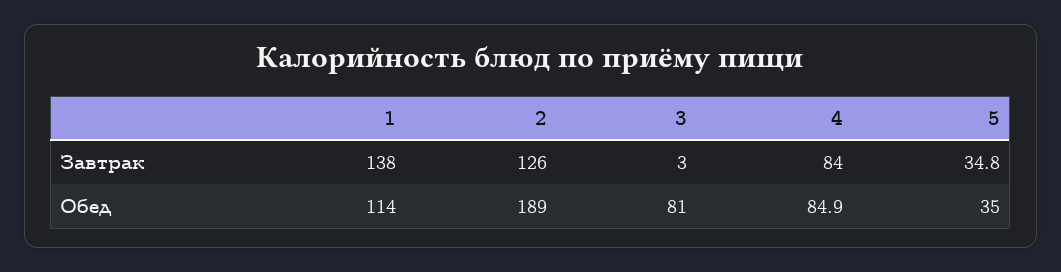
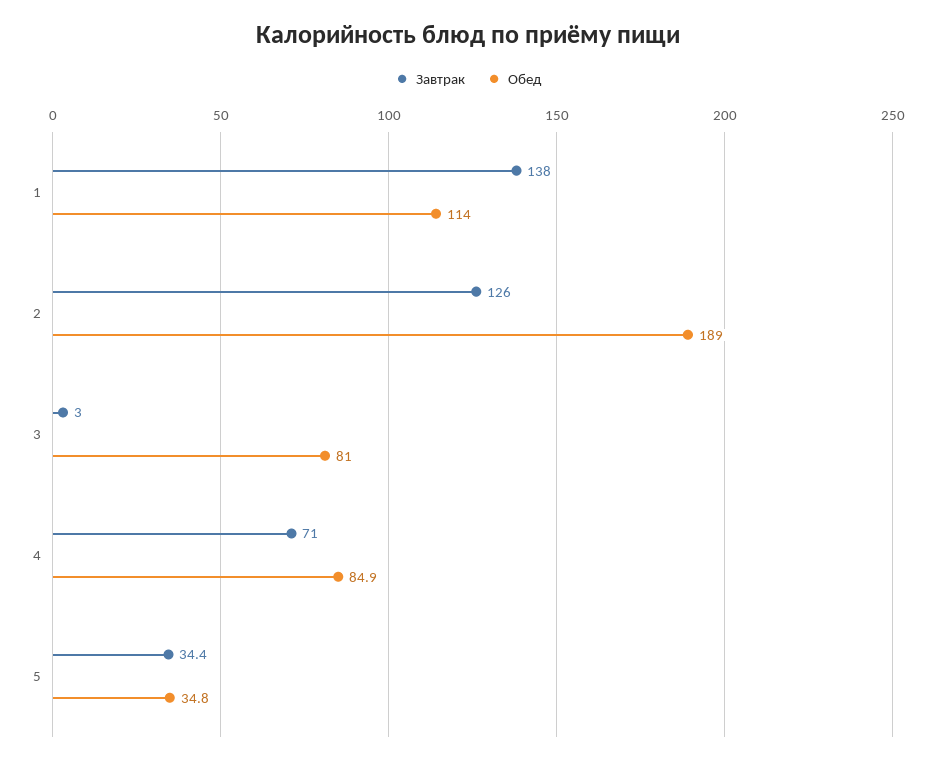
Завтрак, 4: 84 -> 71
Завтрак, 5: 34.8 -> 34.4
Обед, 5: 35 -> 34.8

